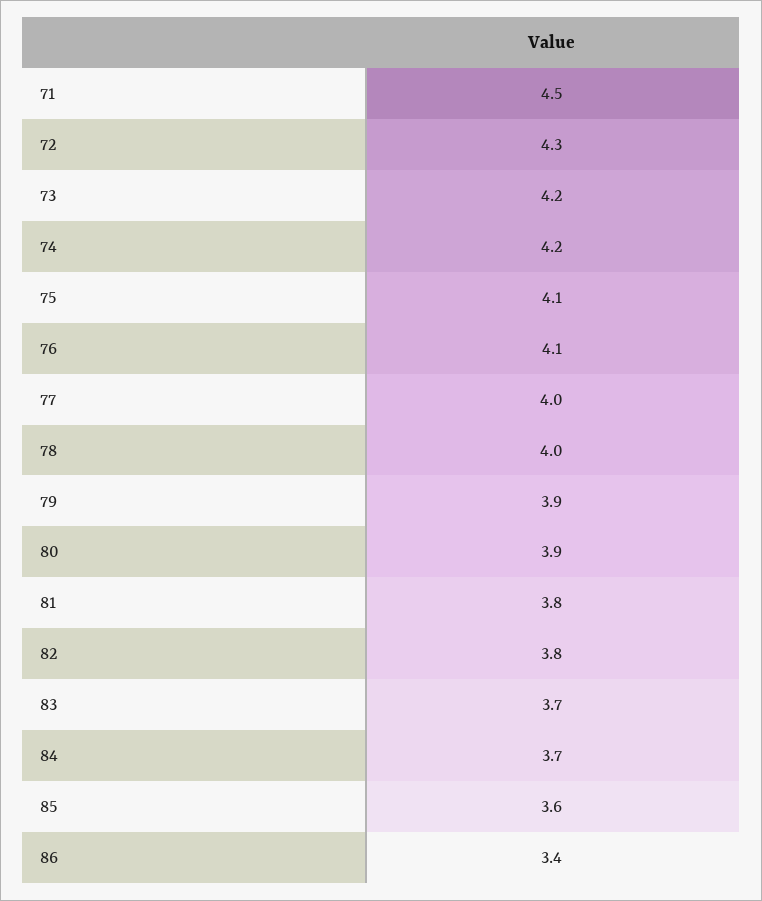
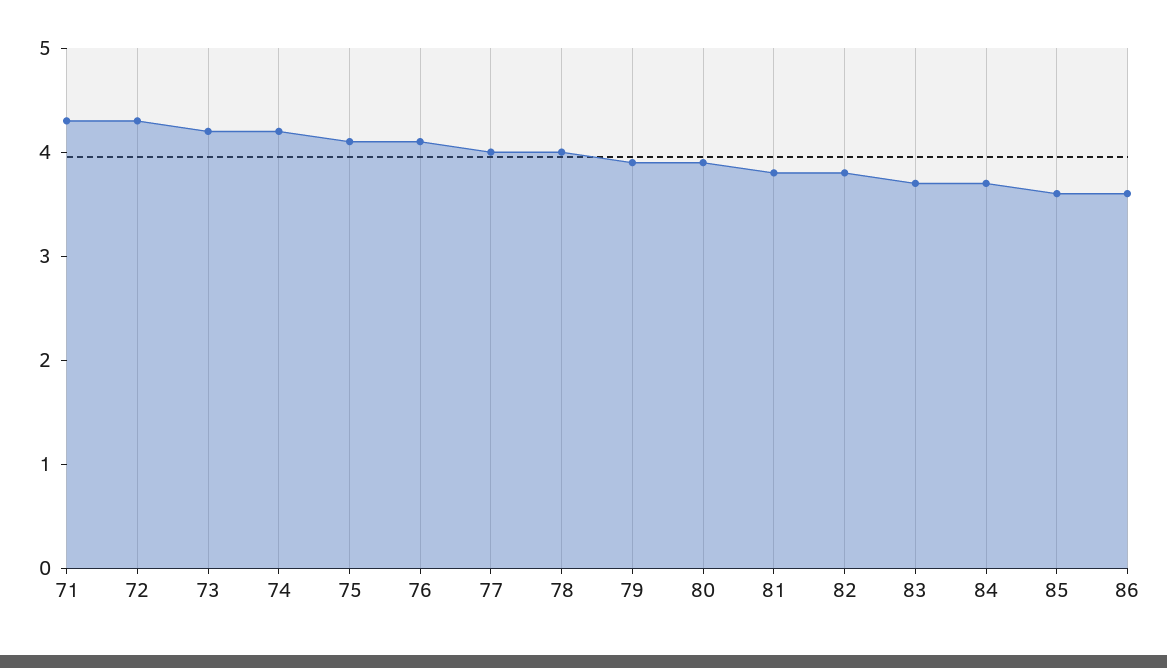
71: 4.5 -> 4.3
86: 3.4 -> 3.6

